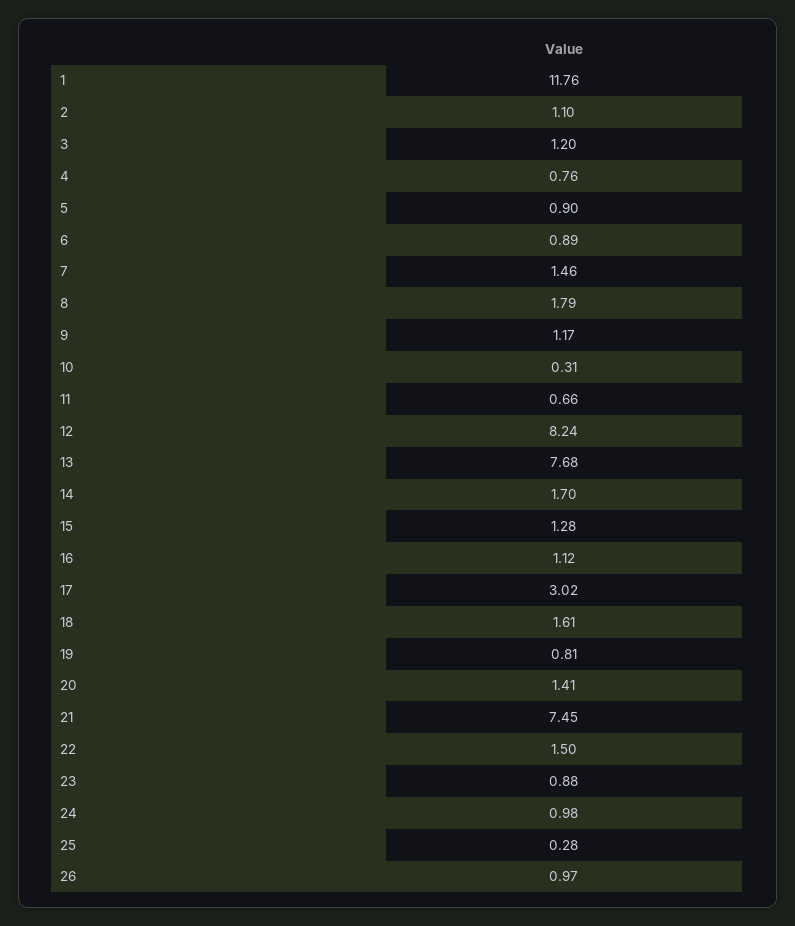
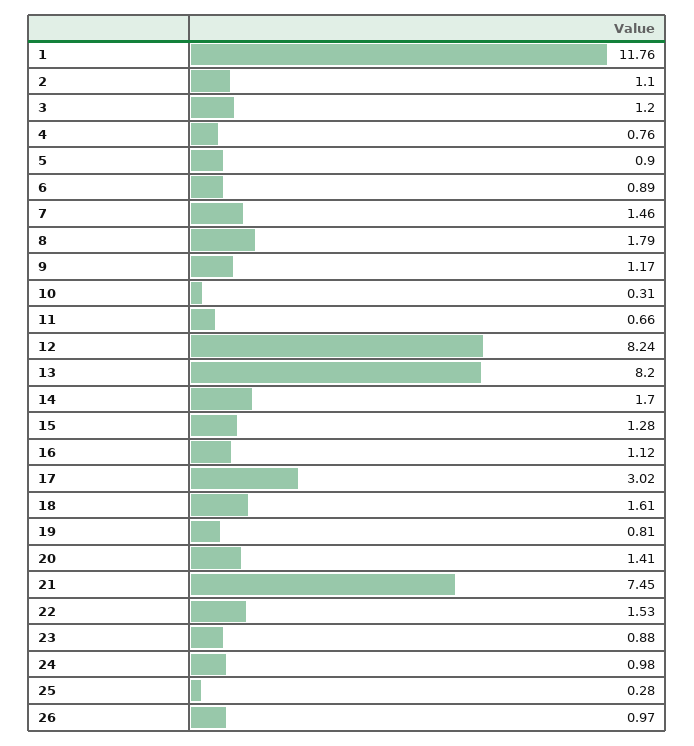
13: 7.68 -> 8.2
22: 1.5 -> 1.53

